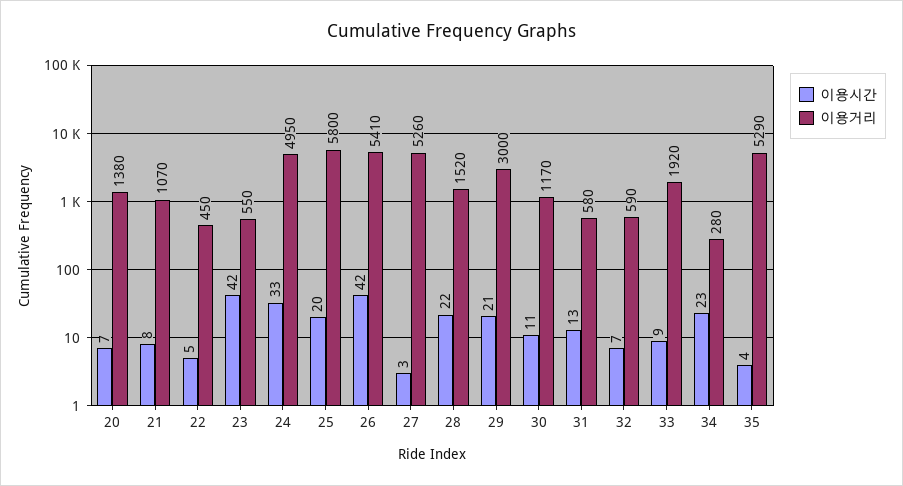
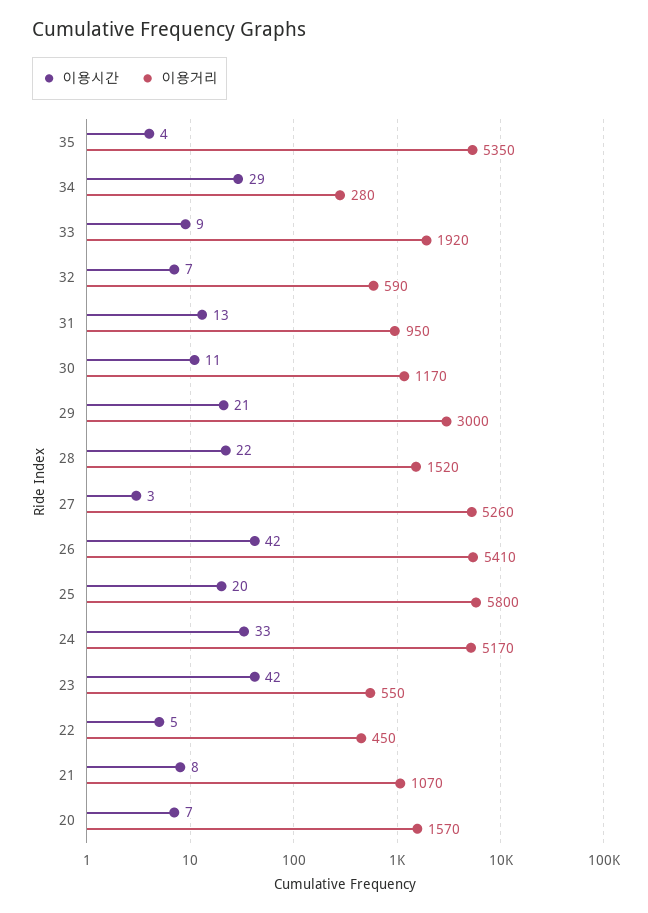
이용거리, 20: 1380 -> 1570
이용거리, 24: 4950 -> 5170
이용거리, 31: 580 -> 950
이용시간, 34: 23 -> 29
이용거리, 35: 5290 -> 5350

